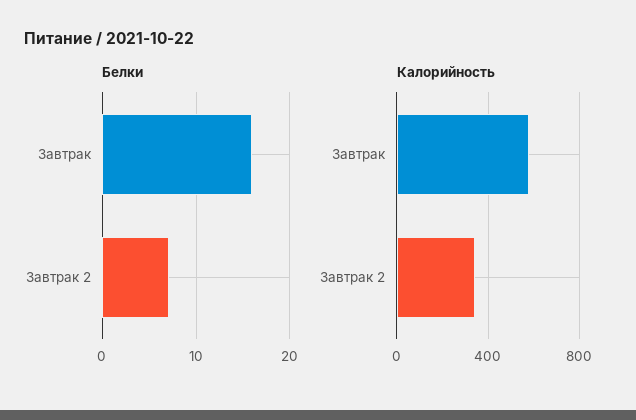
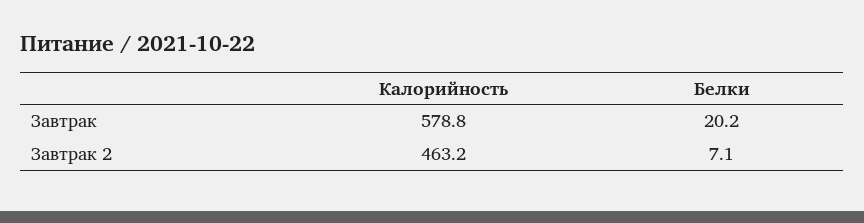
Белки, Завтрак: 16 -> 20.2
Калорийность, Завтрак 2: 350 -> 463.2

